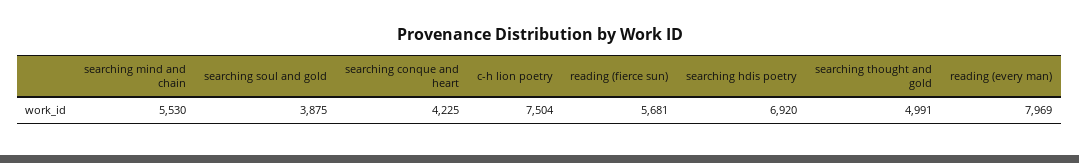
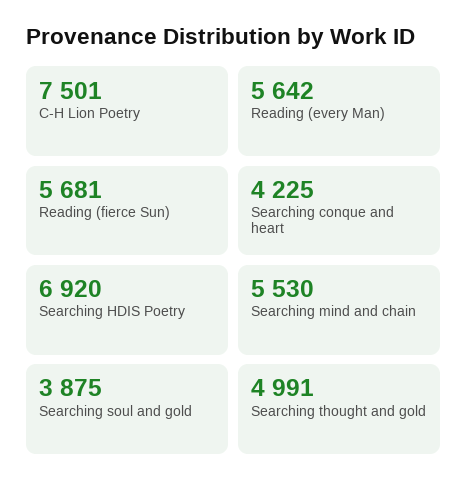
c-h lion poetry: 7504 -> 7501
reading (every man): 7969 -> 5642

